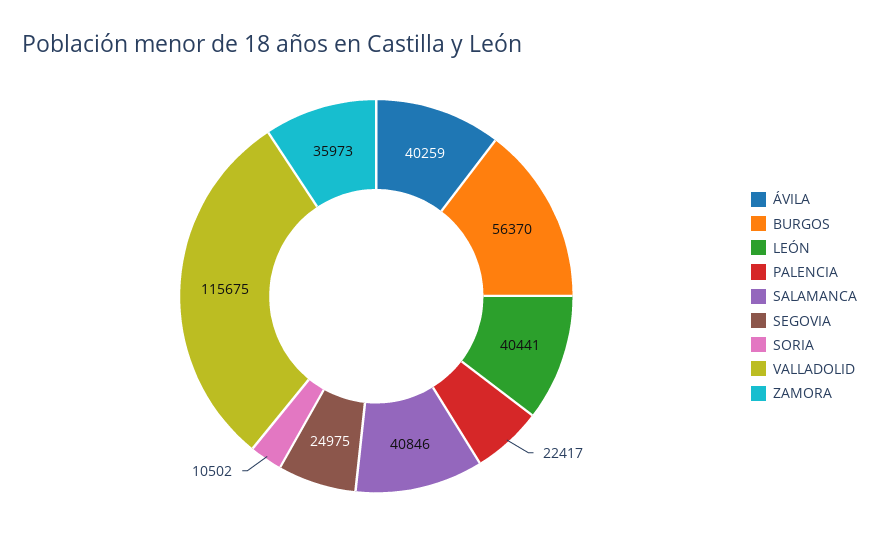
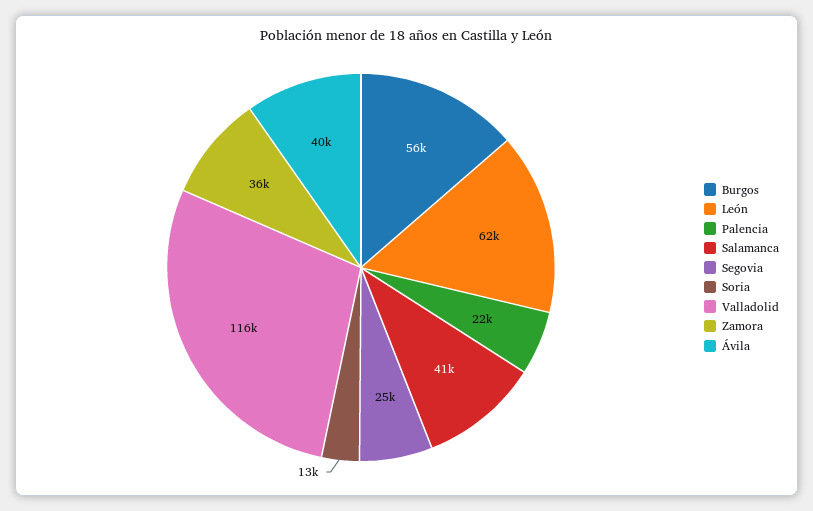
LEÓN: 40441 -> 62000
SORIA: 10502 -> 13000

